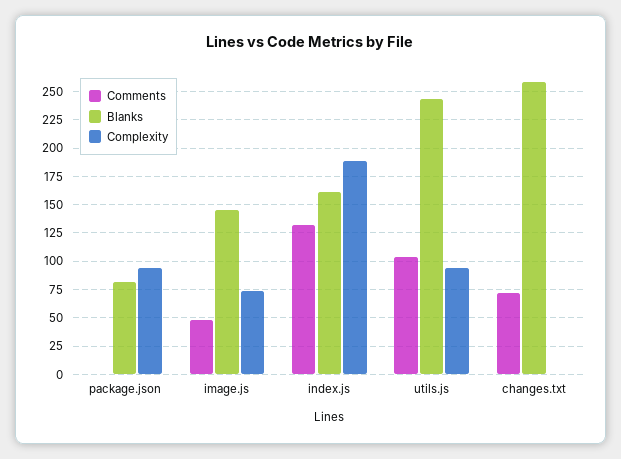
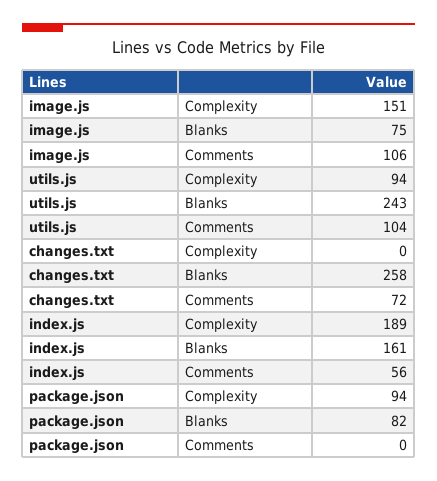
Comments, image.js: 50 -> 106
Blanks, image.js: 150 -> 75
Complexity, image.js: 75 -> 151
Comments, index.js: 125 -> 56

